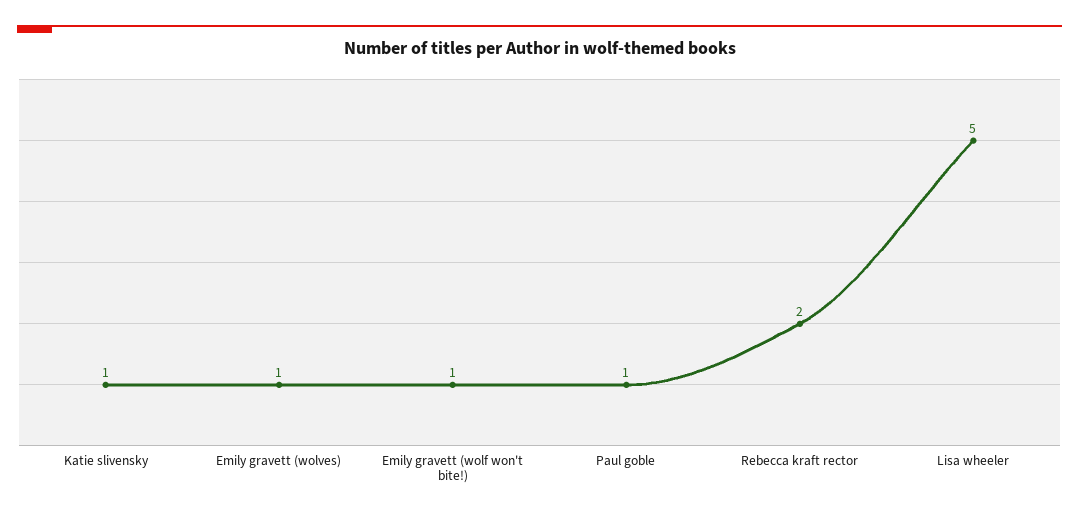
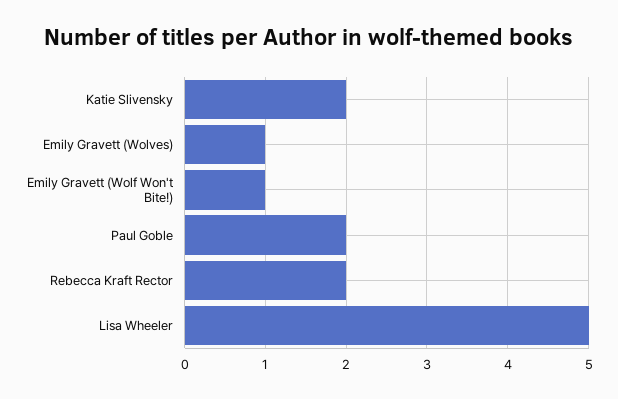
Katie slivensky: 1 -> 2
Paul goble: 1 -> 2

